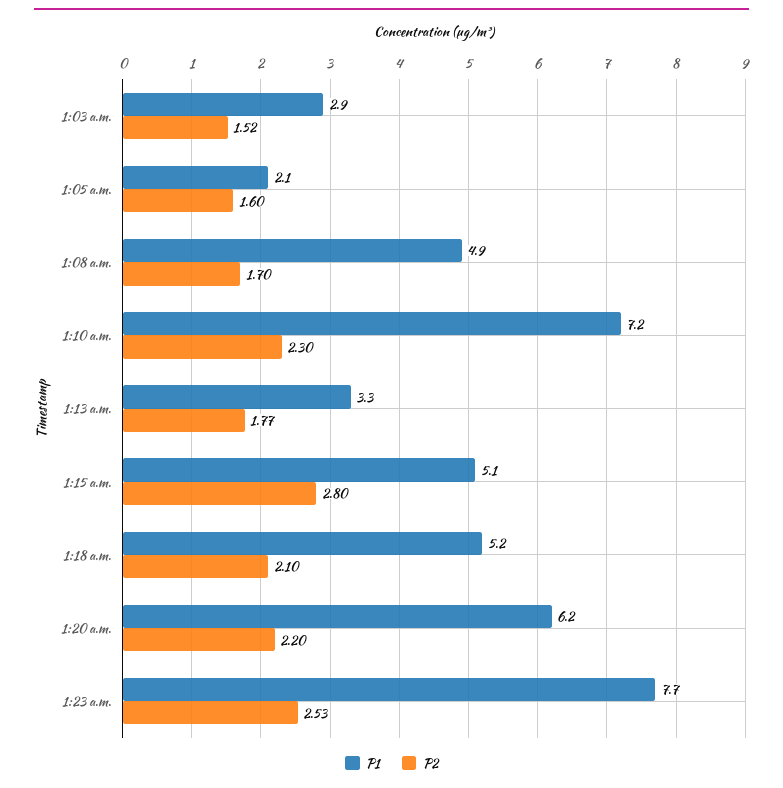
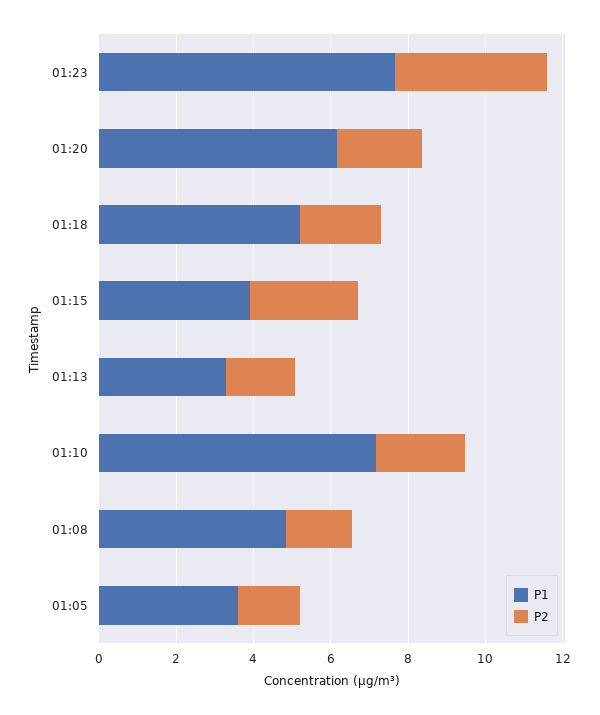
P1, 1:03 a.m.: 2.9 -> none
P2, 1:03 a.m.: 1.52 -> none
P1, 1:05 a.m.: 2.1 -> 3.5
P1, 1:15 a.m.: 5.1 -> 4
P2, 1:23 a.m.: 2.53 -> 4

